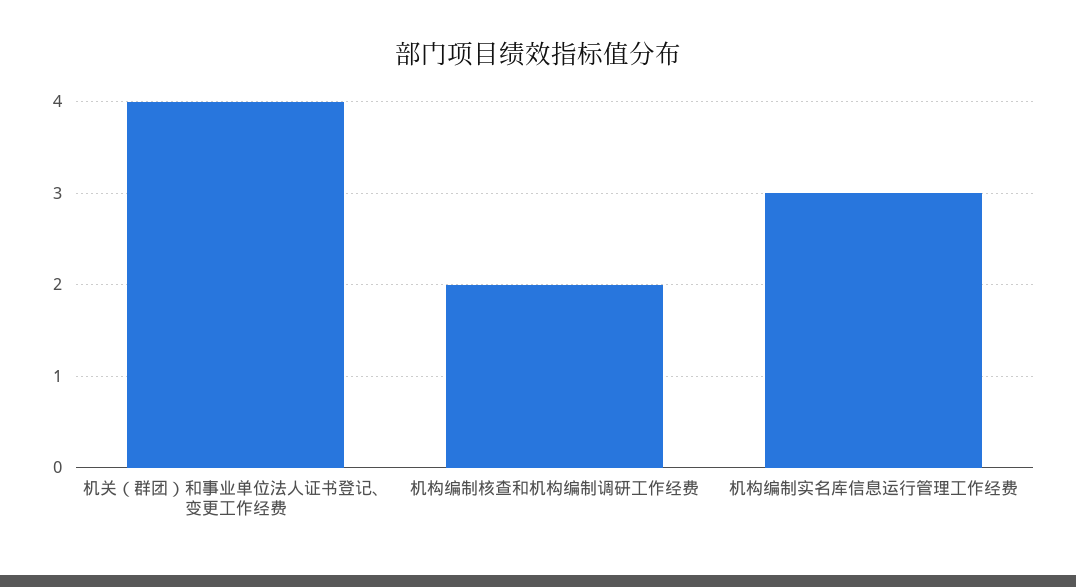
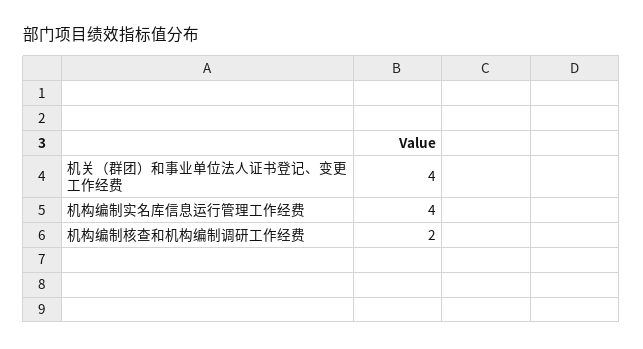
机构编制实名库信息运行管理工作经费: 3 -> 4

